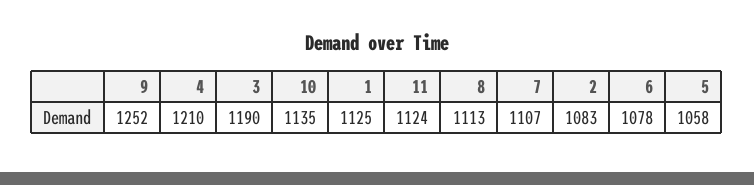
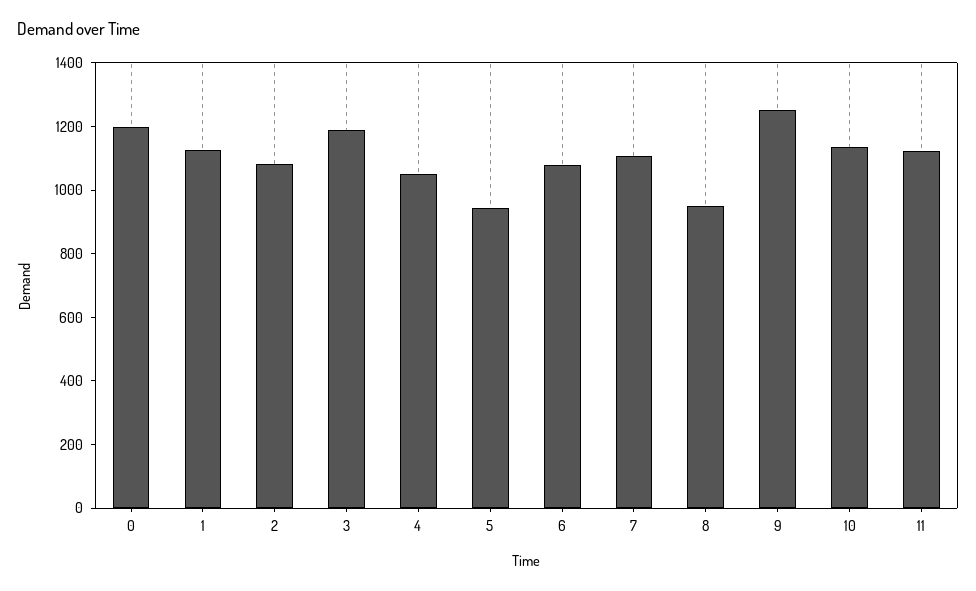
4: 1210 -> 1050
8: 1113 -> 950
5: 1058 -> 950
0: none -> 1200

